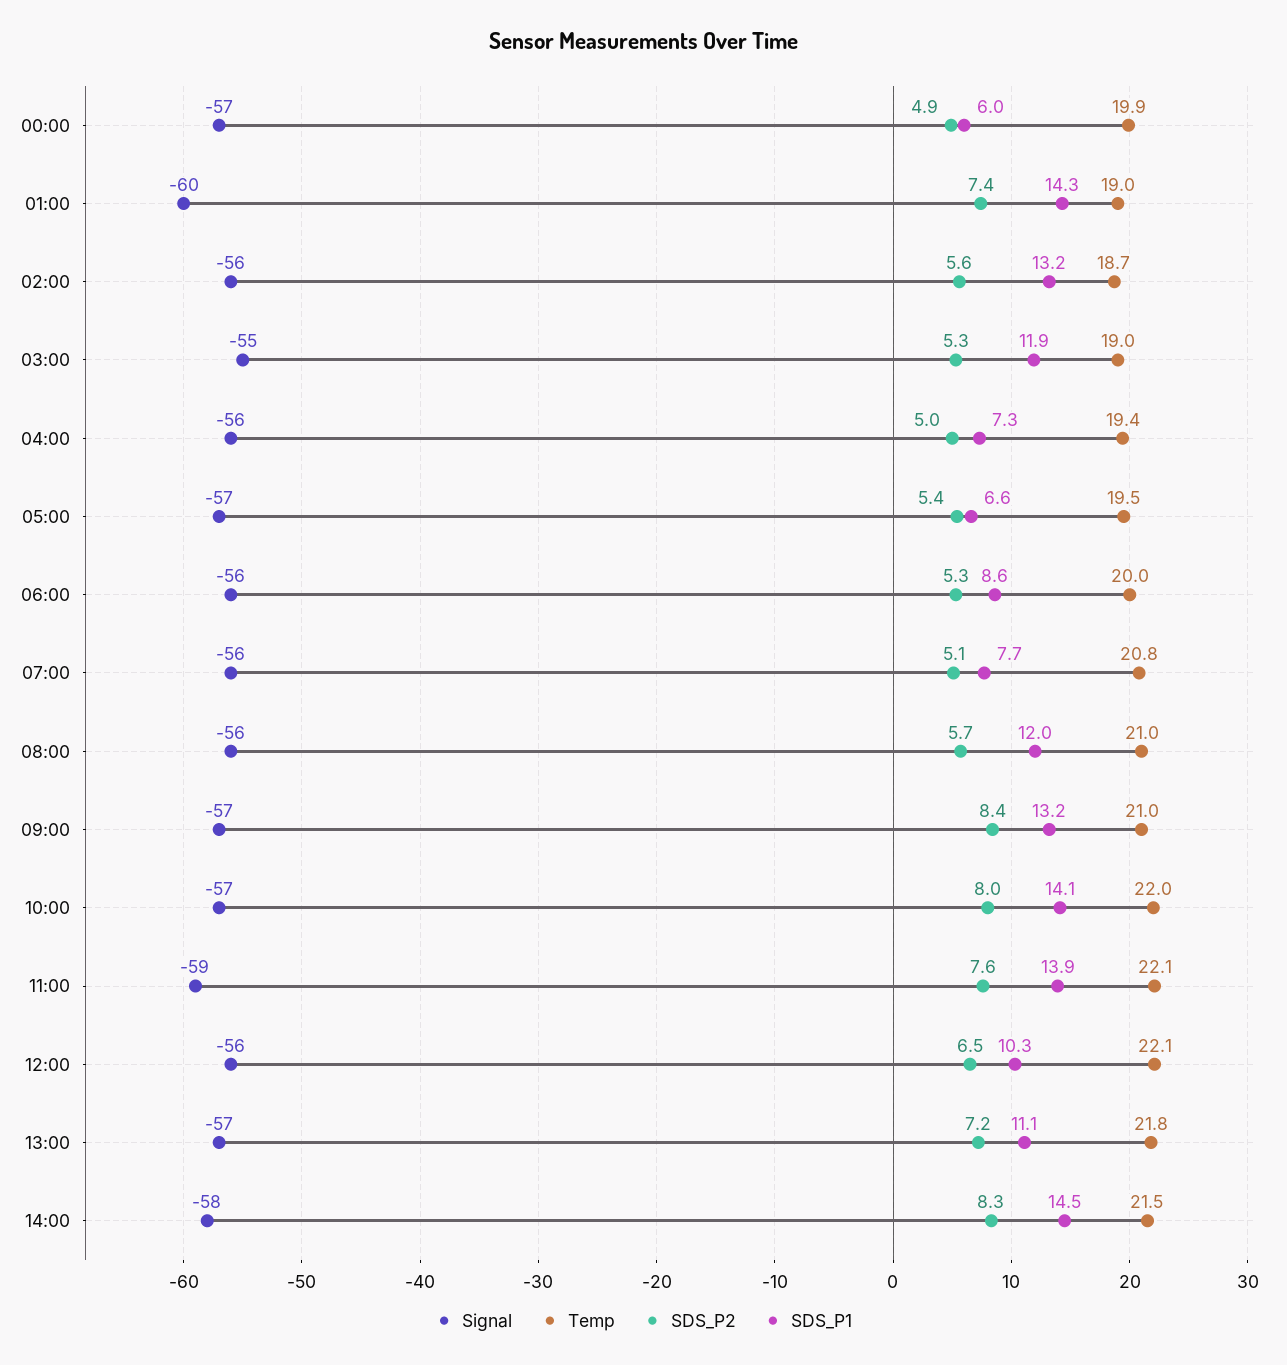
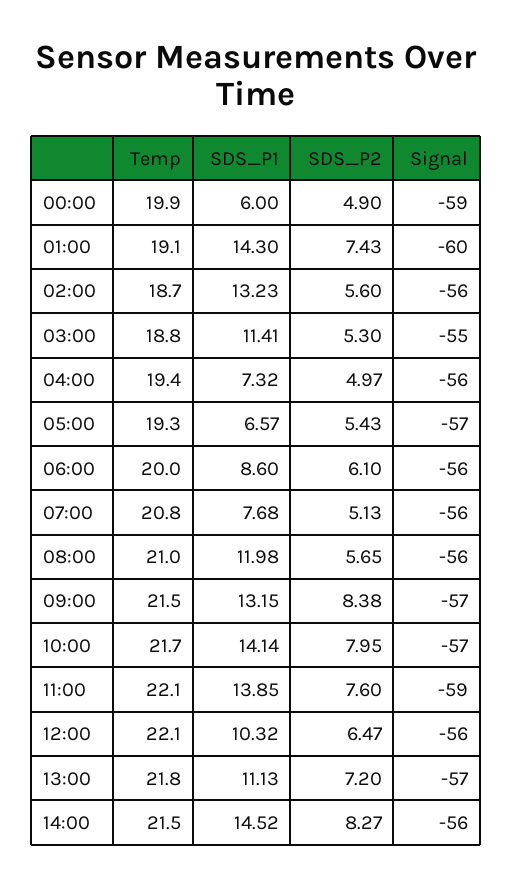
Signal, 00:00: -57 -> -59
Temp, 01:00: 19 -> 19.1
Temp, 03:00: 19 -> 18.8
SDS_P1, 03:00: 11.9 -> 11.41
Temp, 05:00: 19.5 -> 19.3
SDS_P2, 06:00: 5.3 -> 6.1
Temp, 09:00: 21 -> 21.5
Temp, 10:00: 22 -> 21.7
Signal, 14:00: -58 -> -56

